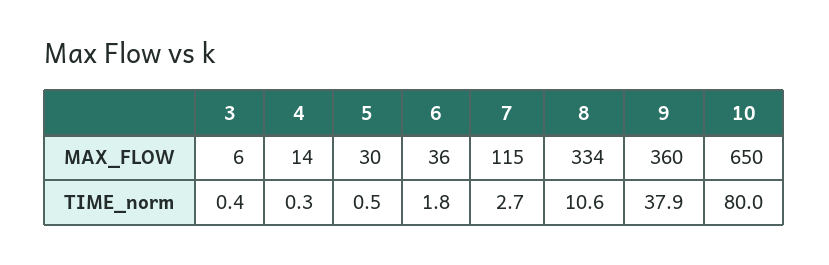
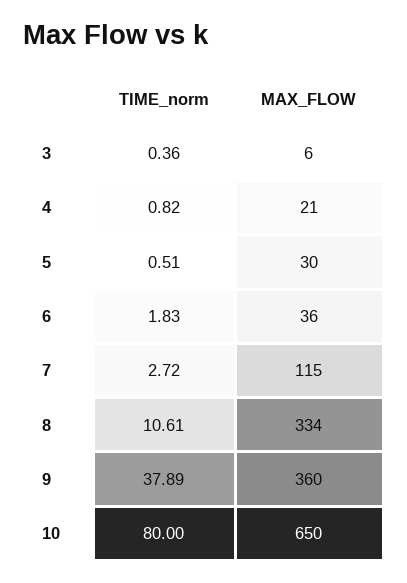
4, MAX_FLOW: 14 -> 21
4, TIME_norm: 0.3 -> 0.82

